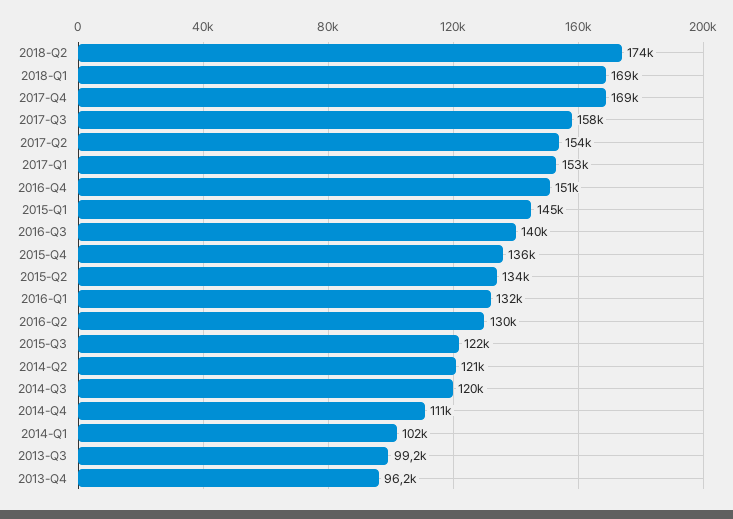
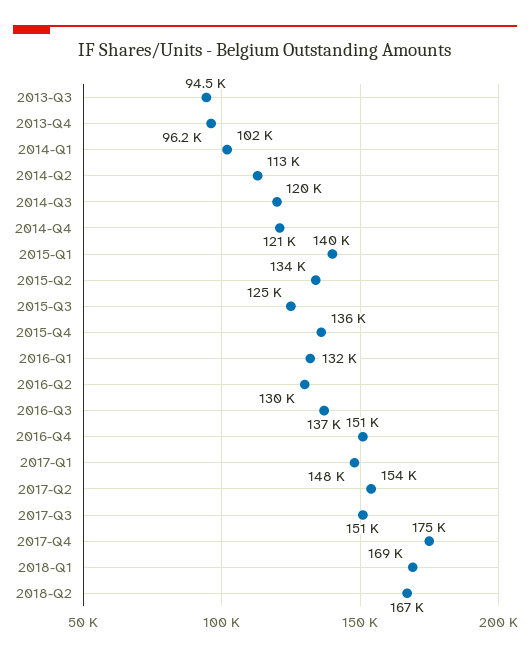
2018-Q2: 174000 -> 167000
2017-Q4: 169000 -> 175000
2017-Q3: 158000 -> 151000
2017-Q1: 153000 -> 148000
2015-Q1: 145000 -> 140000
2016-Q3: 140000 -> 137000
2015-Q3: 122000 -> 125000
2014-Q2: 121000 -> 113000
2014-Q4: 111000 -> 121000
2013-Q3: 99200 -> 94500

